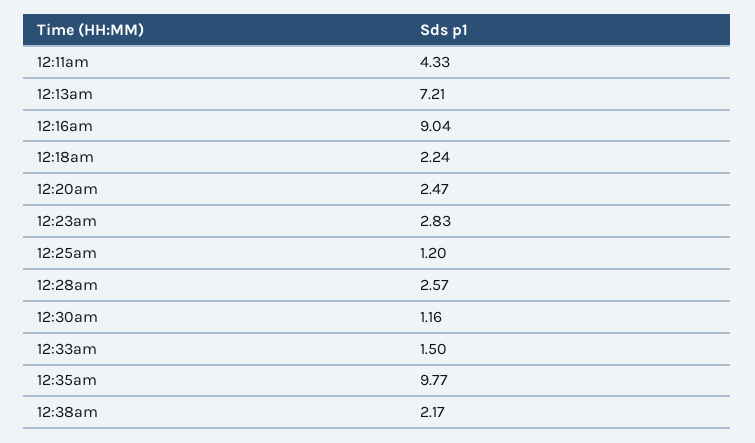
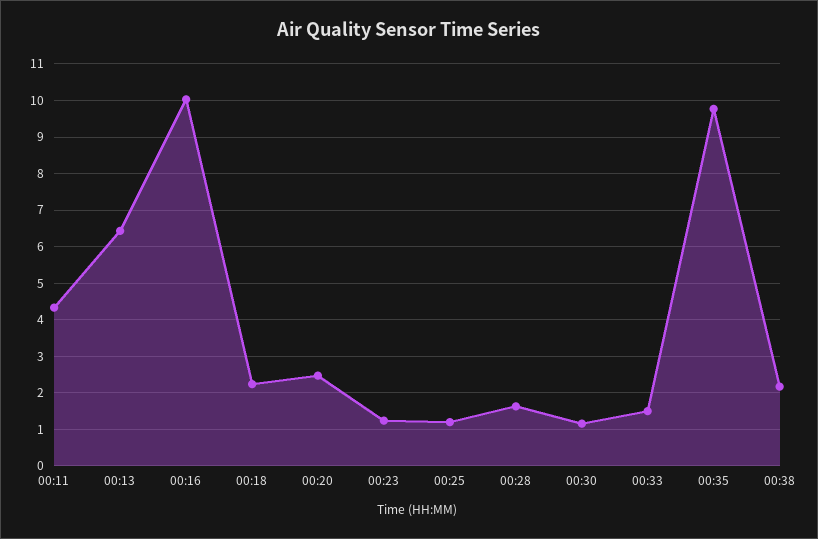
12:13am: 7.21 -> 6.4
12:16am: 9.04 -> 10
12:23am: 2.83 -> 1.2
12:28am: 2.57 -> 1.6

